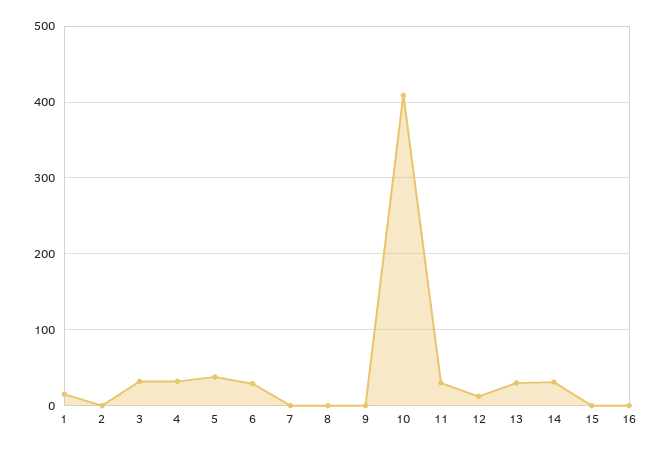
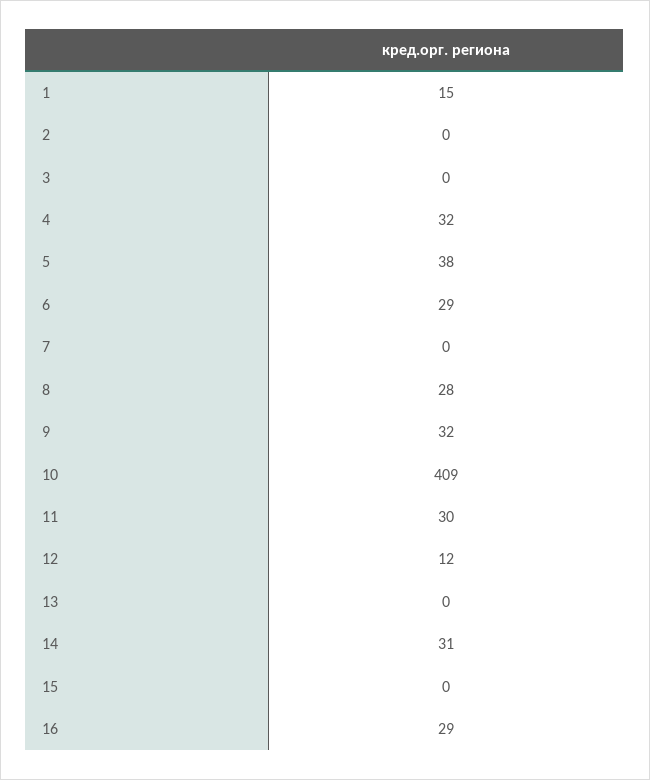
3: 30 -> 0
8: 0 -> 28
9: 0 -> 32
13: 30 -> 0
16: 0 -> 29

